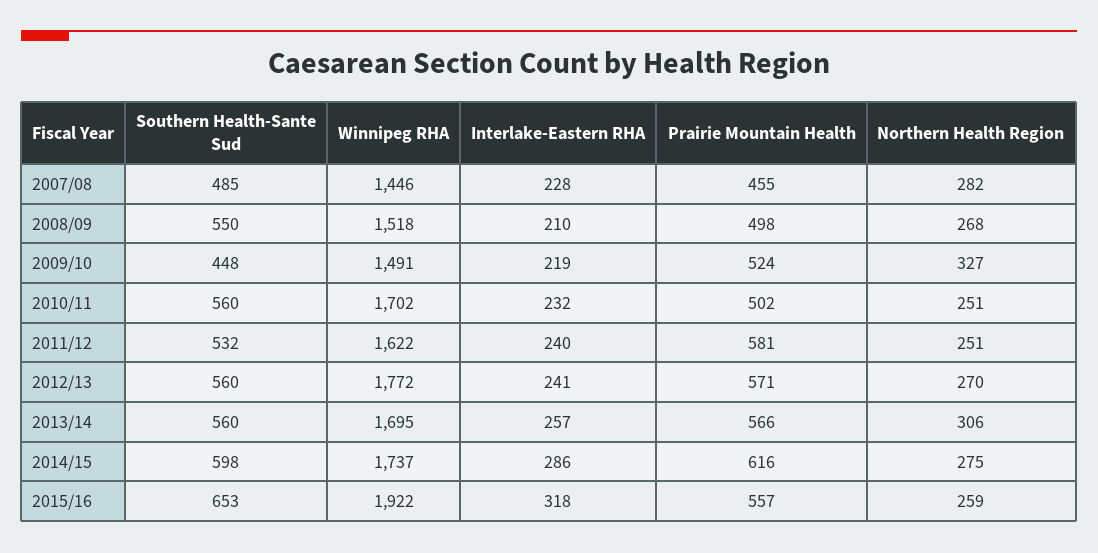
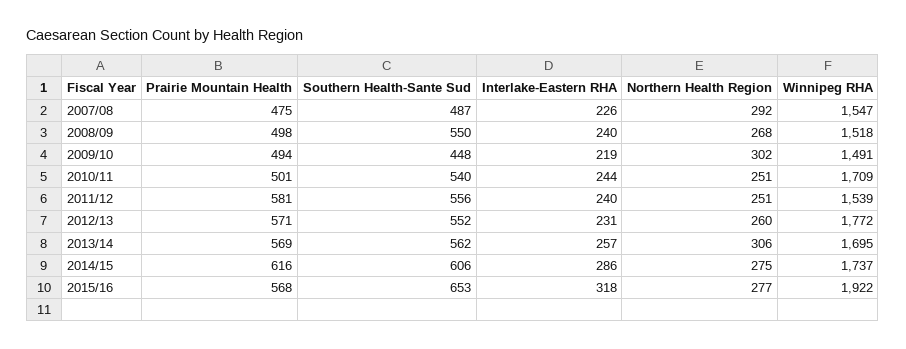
Southern Health-Sante Sud, 2007/08: 485 -> 487
Winnipeg RHA, 2007/08: 1446 -> 1547
Interlake-Eastern RHA, 2007/08: 228 -> 226
Prairie Mountain Health, 2007/08: 455 -> 475
Northern Health Region, 2007/08: 282 -> 292
Interlake-Eastern RHA, 2008/09: 210 -> 240
Prairie Mountain Health, 2009/10: 524 -> 494
Northern Health Region, 2009/10: 327 -> 302
Southern Health-Sante Sud, 2010/11: 560 -> 540
Winnipeg RHA, 2010/11: 1702 -> 1709
Interlake-Eastern RHA, 2010/11: 232 -> 244
Prairie Mountain Health, 2010/11: 502 -> 501
Southern Health-Sante Sud, 2011/12: 532 -> 556
Winnipeg RHA, 2011/12: 1622 -> 1539
Southern Health-Sante Sud, 2012/13: 560 -> 552
Interlake-Eastern RHA, 2012/13: 241 -> 231
Northern Health Region, 2012/13: 270 -> 260
Southern Health-Sante Sud, 2013/14: 560 -> 562
Prairie Mountain Health, 2013/14: 566 -> 569
Southern Health-Sante Sud, 2014/15: 598 -> 606
Prairie Mountain Health, 2015/16: 557 -> 568
Northern Health Region, 2015/16: 259 -> 277

